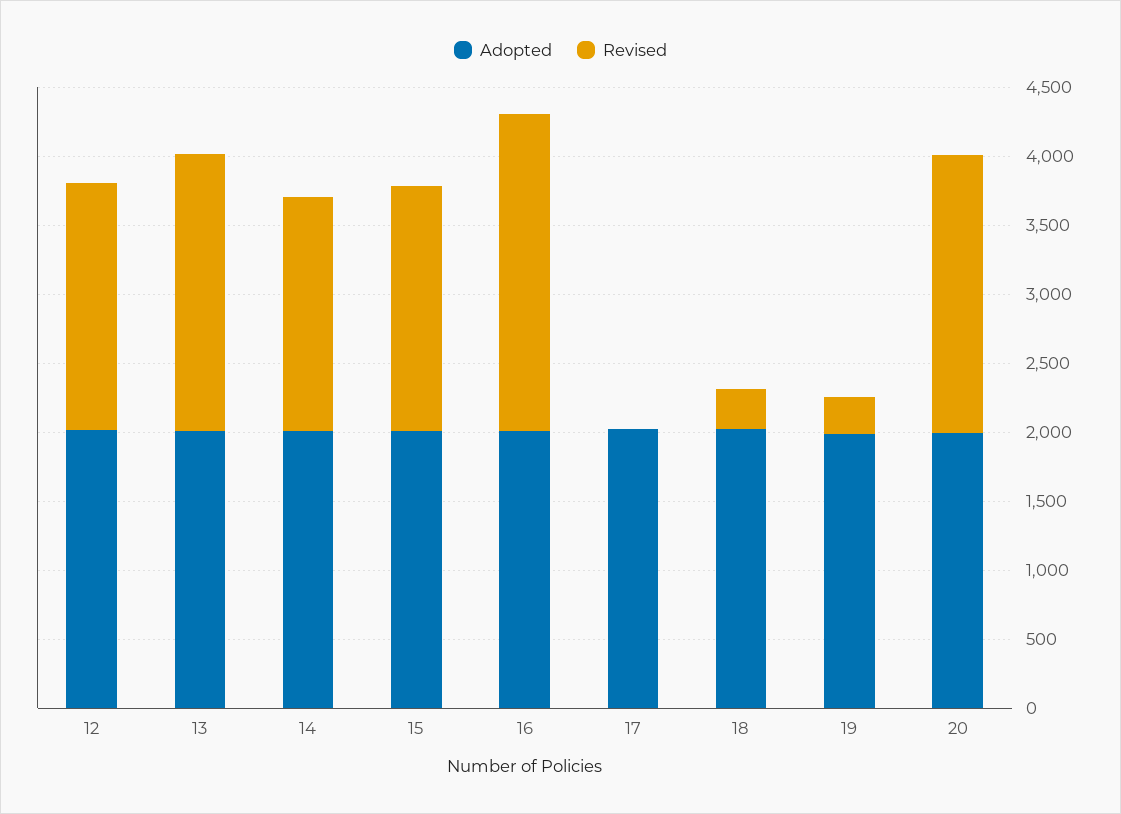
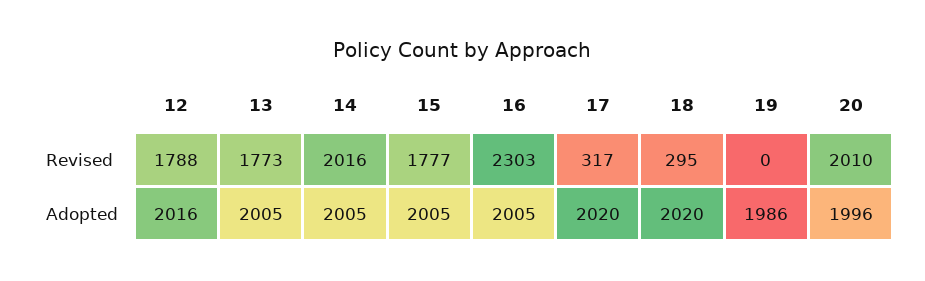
Revised, 13: 2000 -> 1773
Revised, 14: 1700 -> 2016
Revised, 17: 0 -> 317
Revised, 19: 300 -> 0

